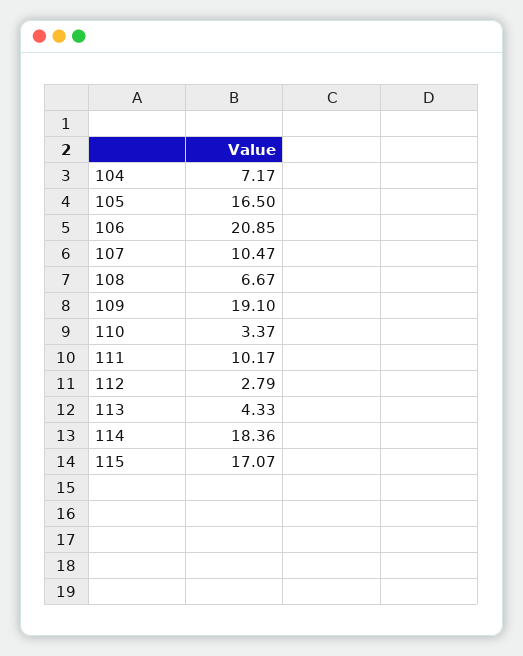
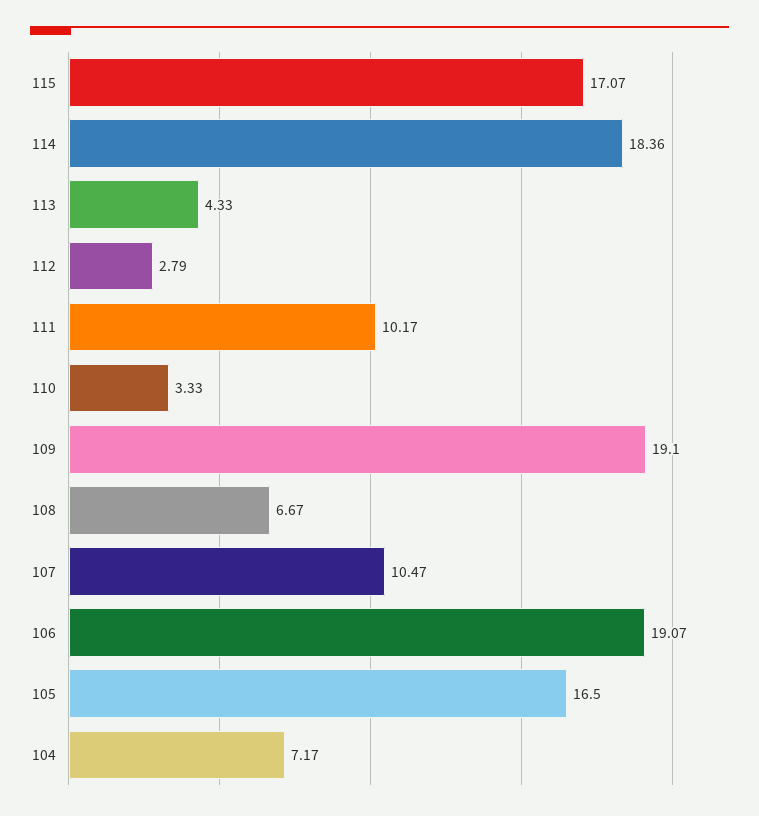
106: 20.85 -> 19.07
110: 3.37 -> 3.33

